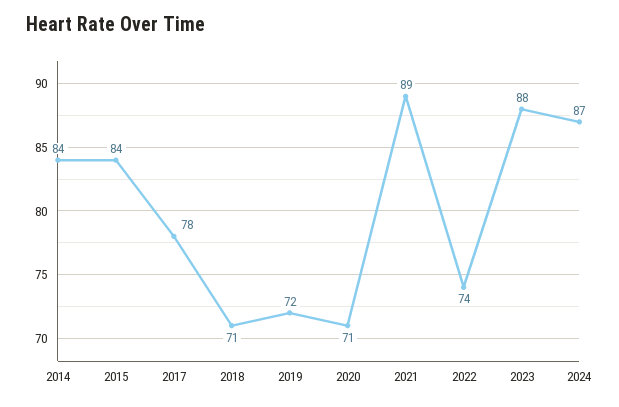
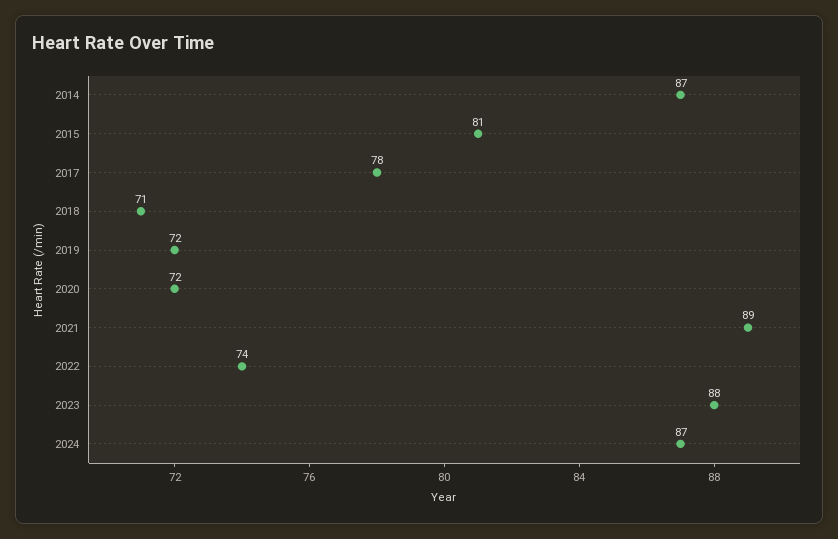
2014: 84 -> 87
2015: 84 -> 81
2020: 71 -> 72

